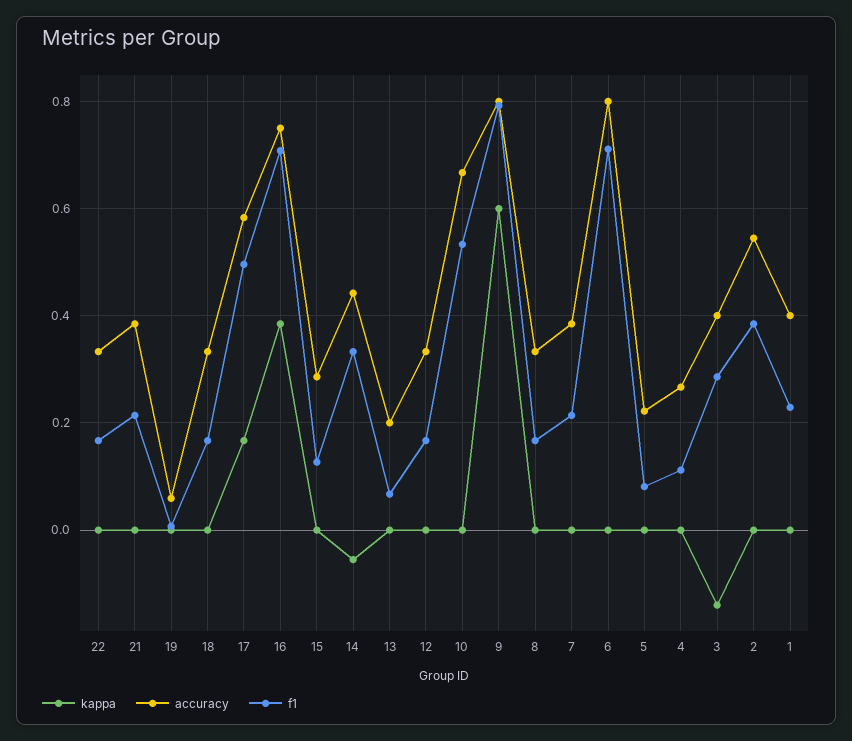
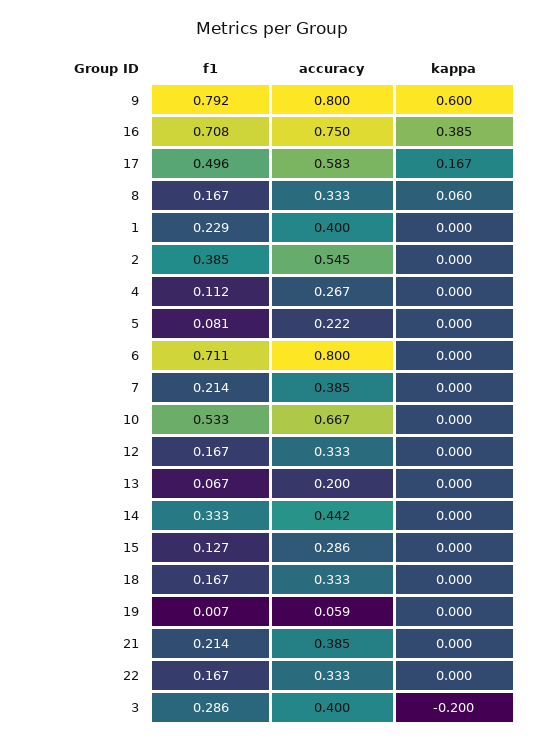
kappa, 14: -0.06 -> 0
kappa, 8: 0 -> 0.06
kappa, 3: -0.14 -> -0.2

